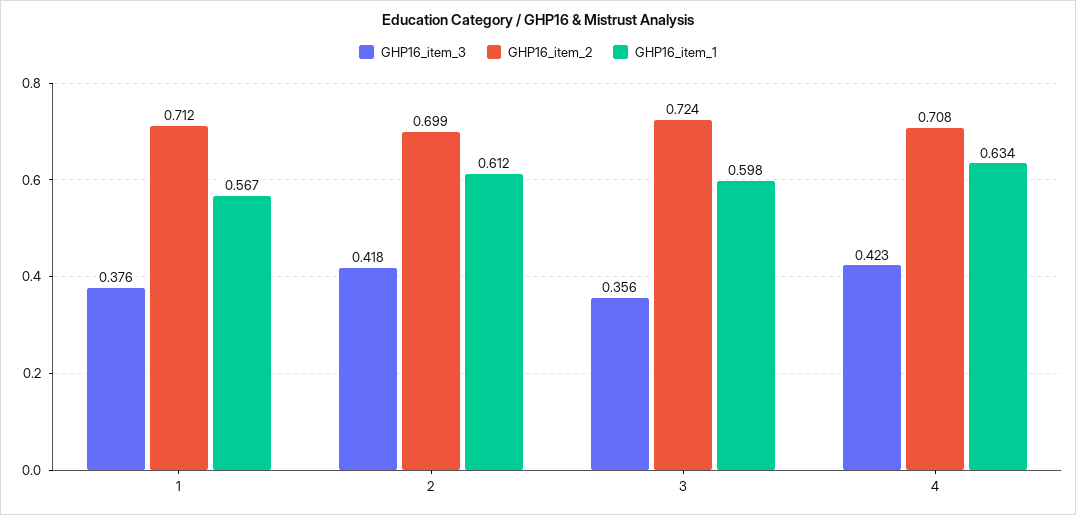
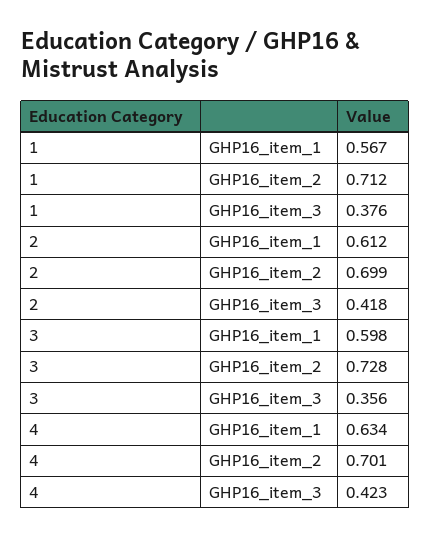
GHP16_item_2, 3: 0.724 -> 0.728
GHP16_item_2, 4: 0.708 -> 0.701

